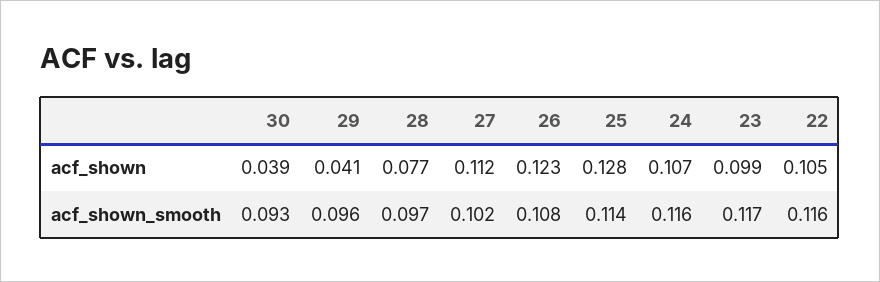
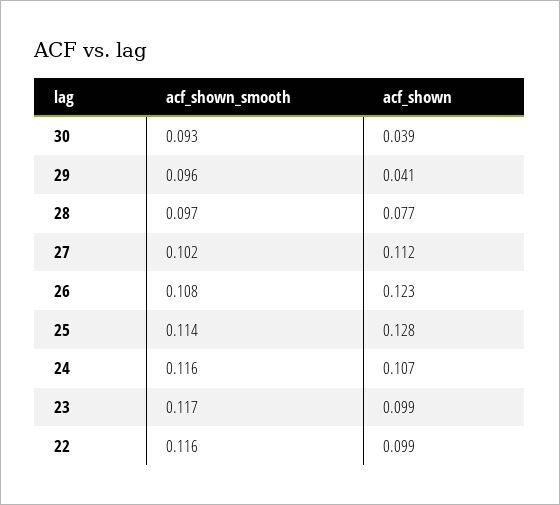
22, acf_shown: 0.105 -> 0.099

